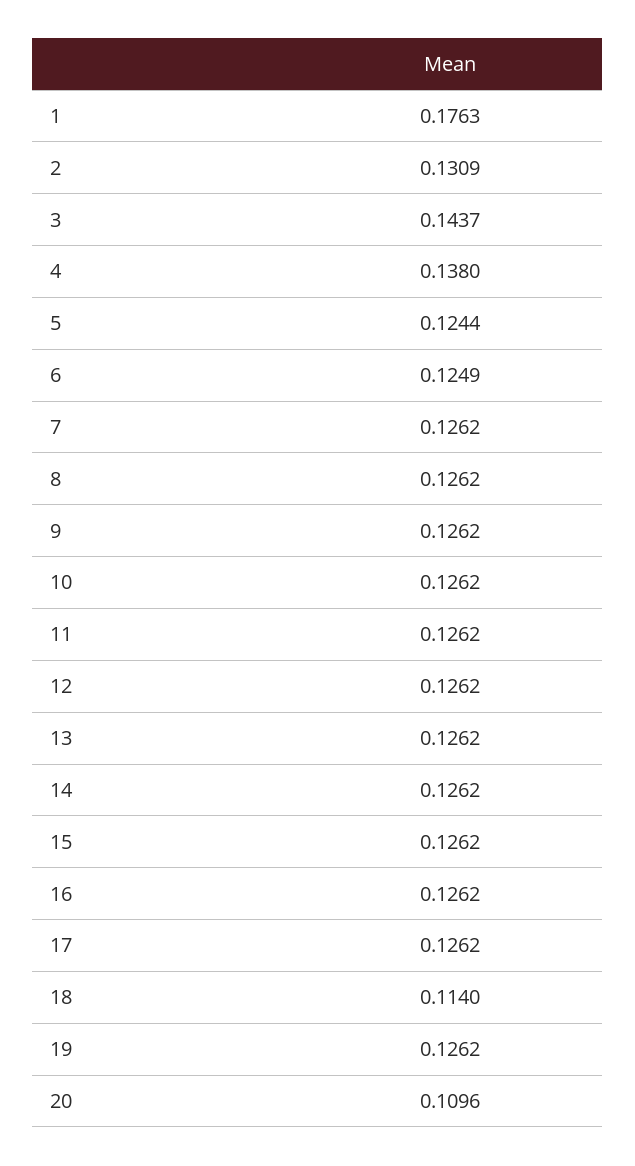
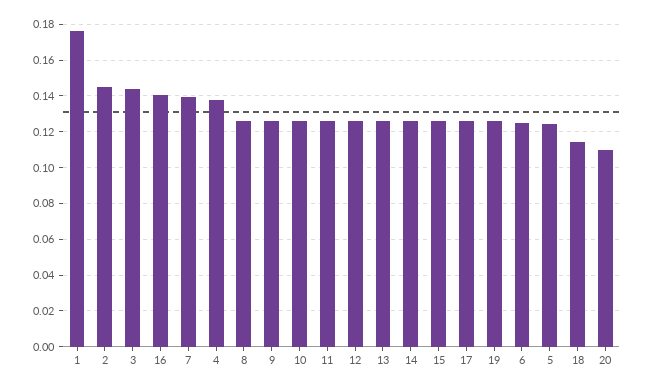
2: 0.1309 -> 0.145
7: 0.1262 -> 0.14
16: 0.1262 -> 0.14

